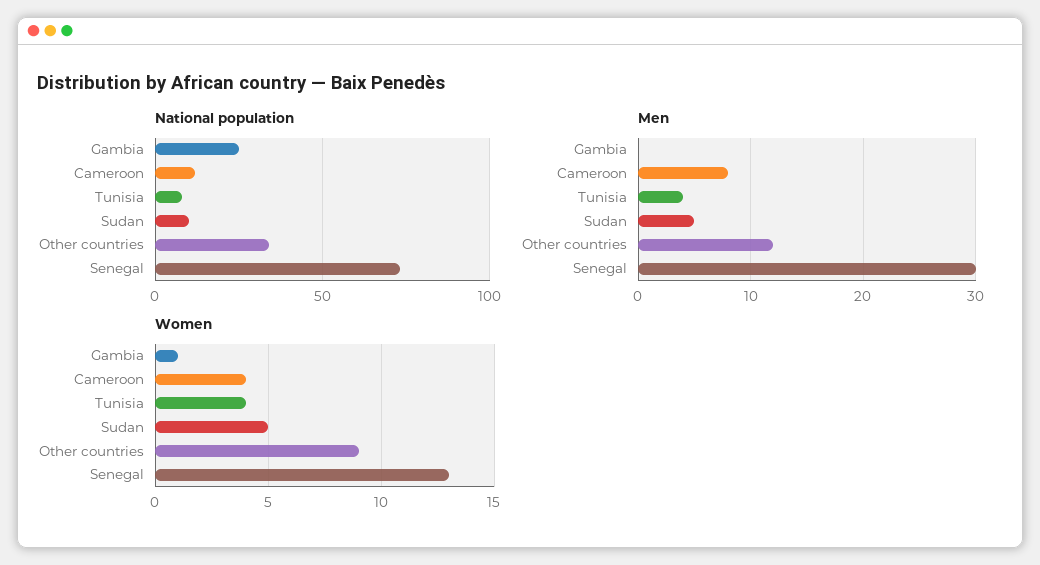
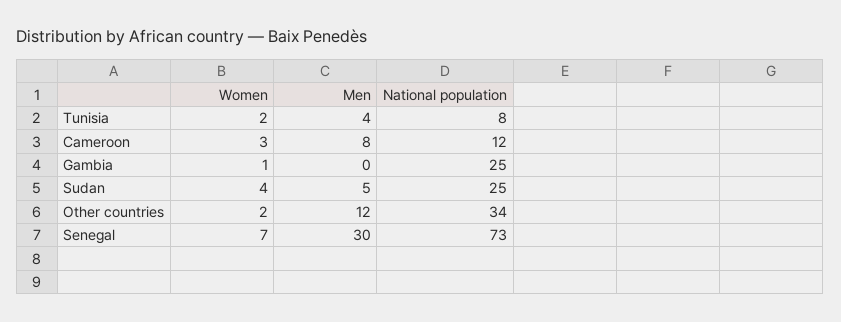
National population, Sudan: 10 -> 25
Women, Cameroon: 4 -> 3
Women, Tunisia: 4 -> 2
Women, Sudan: 5 -> 4
Women, Other countries: 9 -> 2
Women, Senegal: 13 -> 7

